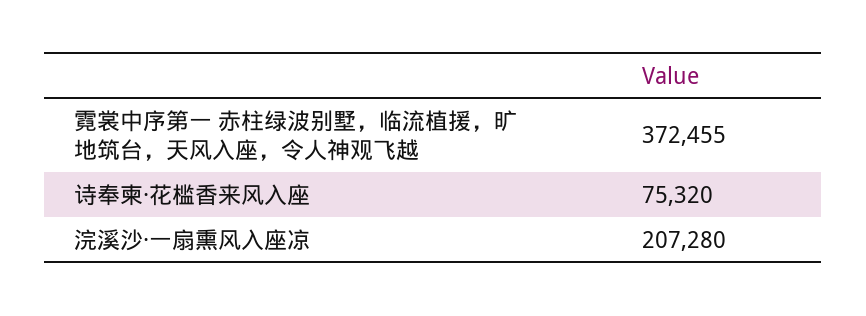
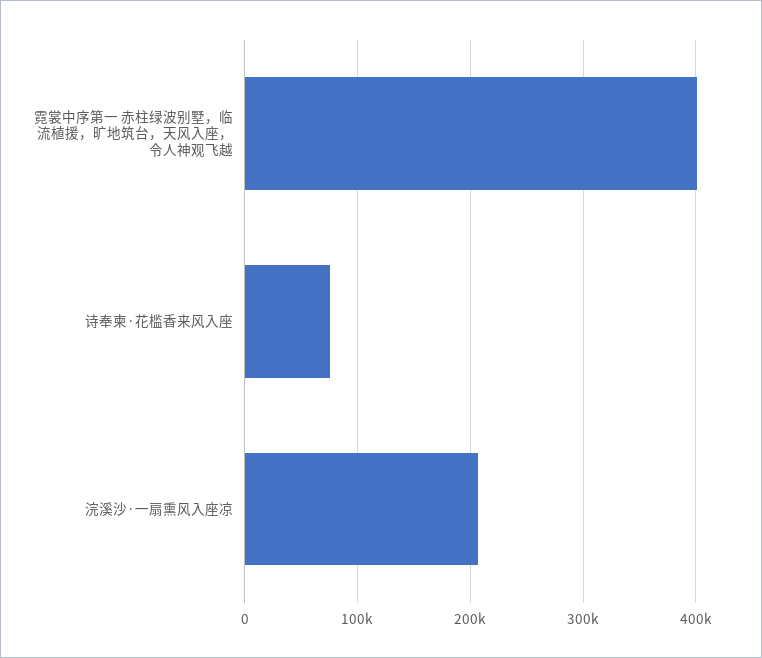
霓裳中序第一 赤柱绿波别墅，临流植援，旷地筑台，天风入座，令人神观飞越: 372455 -> 400000

